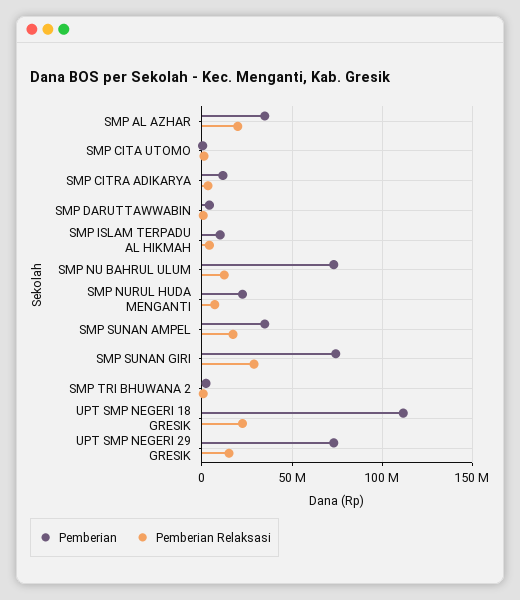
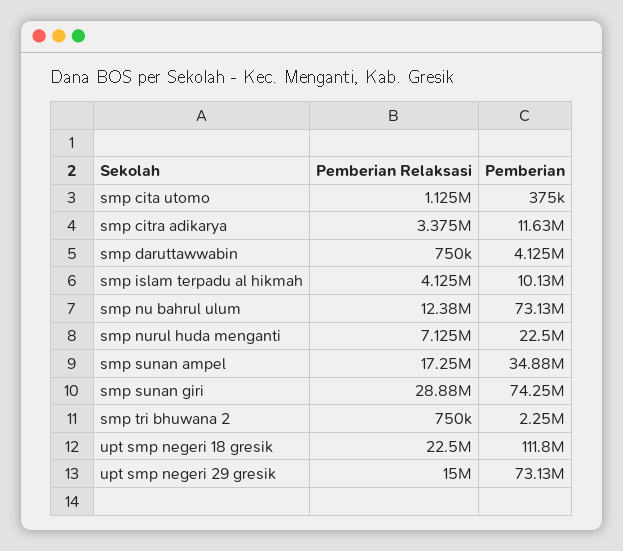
Pemberian, SMP AL AZHAR: 35000000 -> none
Pemberian Relaksasi, SMP AL AZHAR: 20000000 -> none

